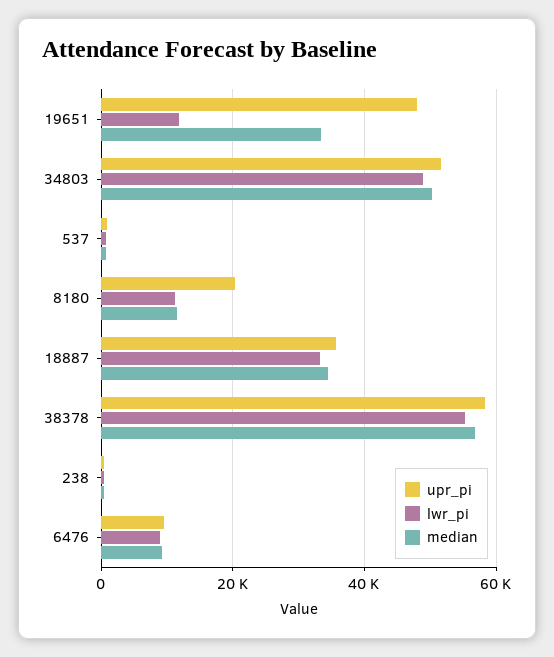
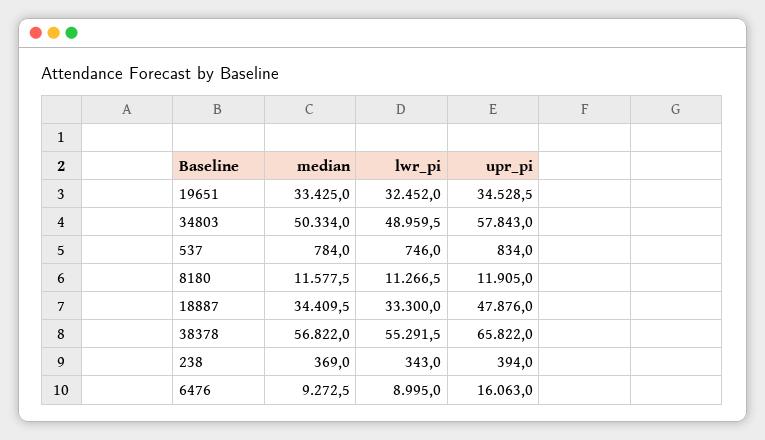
upr_pi, 19651: 48000 -> 34528.5
lwr_pi, 19651: 12000 -> 32452
upr_pi, 34803: 52000 -> 57843
upr_pi, 8180: 20000 -> 11905
upr_pi, 18887: 36000 -> 47876
upr_pi, 38378: 58000 -> 65822
upr_pi, 6476: 10000 -> 16063

